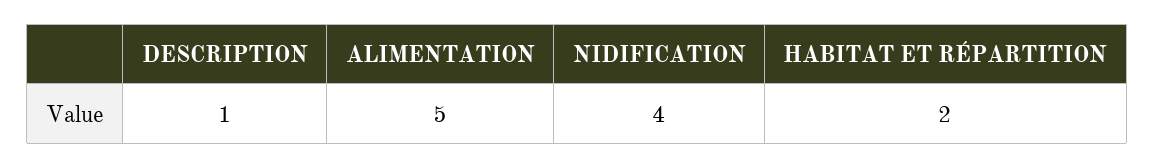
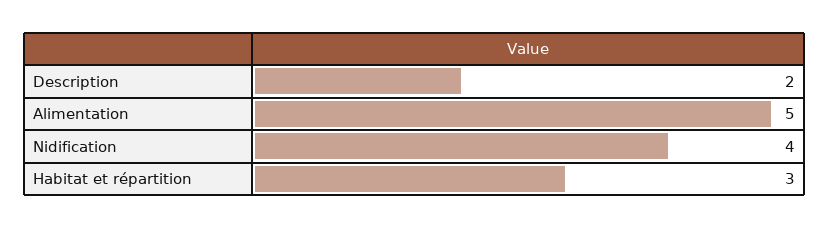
DESCRIPTION: 1 -> 2
HABITAT ET RÉPARTITION: 2 -> 3

